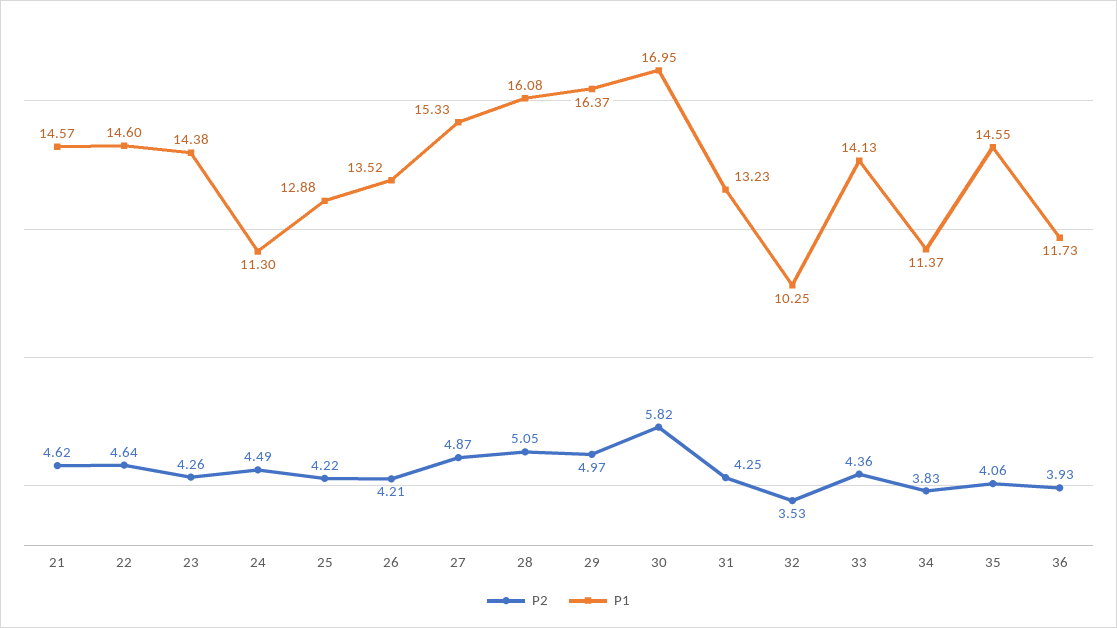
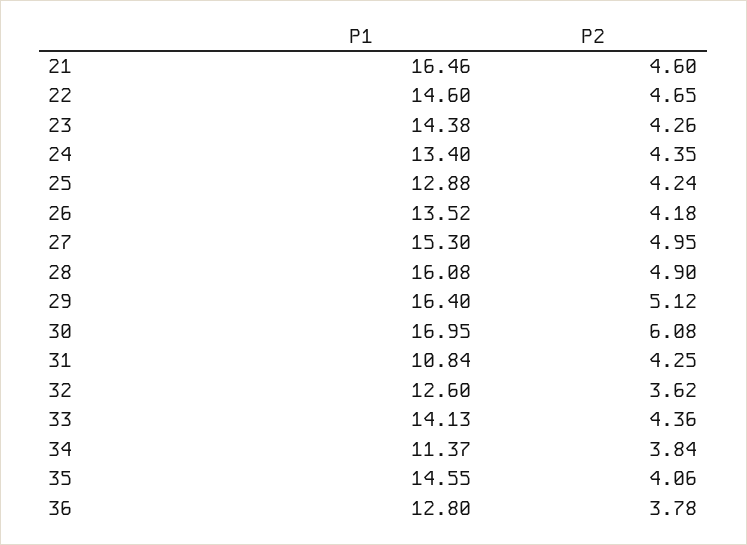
P2, 21: 4.62 -> 4.6
P1, 21: 14.57 -> 16.46
P2, 22: 4.64 -> 4.65
P2, 24: 4.49 -> 4.35
P1, 24: 11.3 -> 13.4
P2, 25: 4.22 -> 4.24
P2, 26: 4.21 -> 4.18
P2, 27: 4.87 -> 4.95
P1, 27: 15.33 -> 15.3
P2, 28: 5.05 -> 4.9
P2, 29: 4.97 -> 5.12
P1, 29: 16.37 -> 16.4
P2, 30: 5.82 -> 6.08
P1, 31: 13.23 -> 10.84
P2, 32: 3.53 -> 3.62
P1, 32: 10.25 -> 12.6
P2, 34: 3.83 -> 3.84
P2, 36: 3.93 -> 3.78
P1, 36: 11.73 -> 12.8

